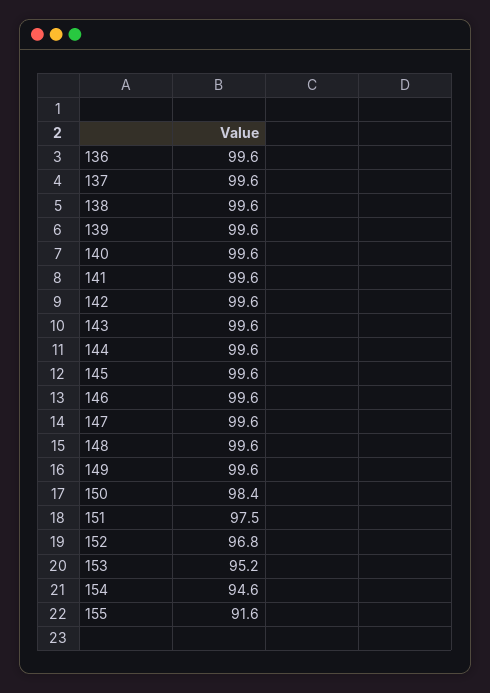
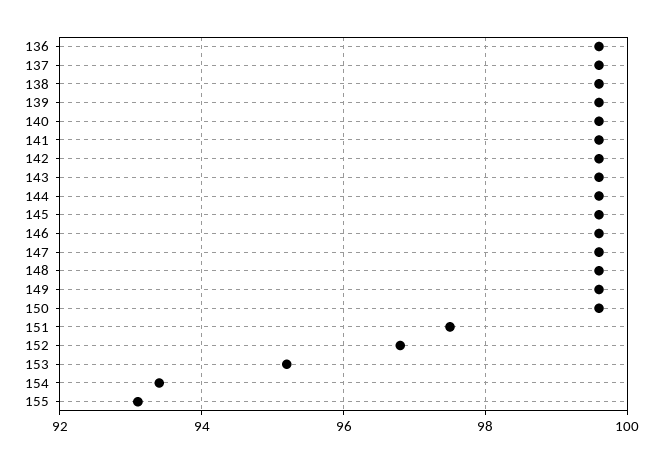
150: 98.4 -> 99.5
154: 94.6 -> 93.5
155: 91.6 -> 93

